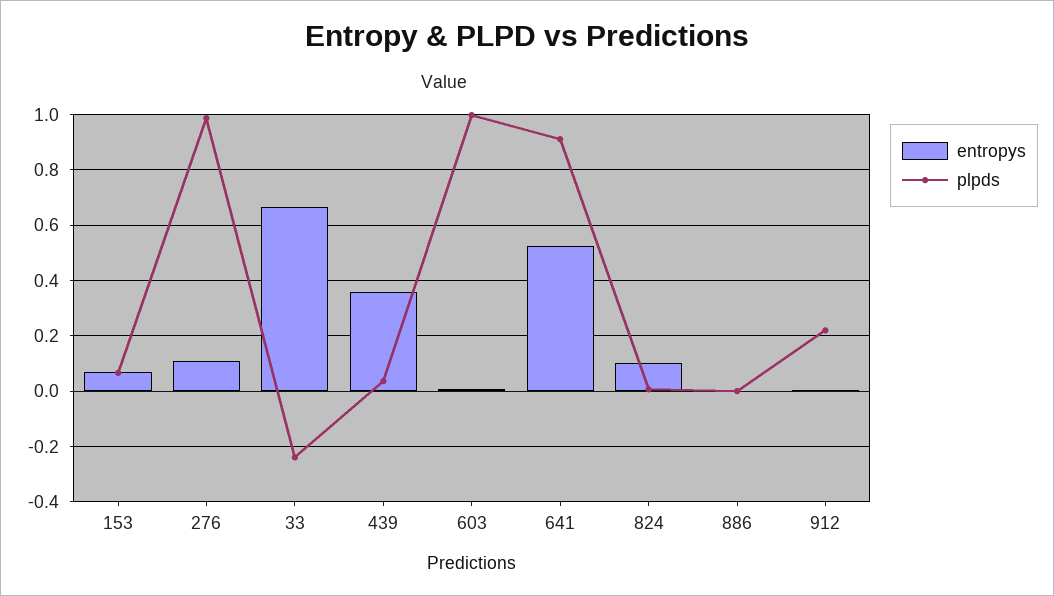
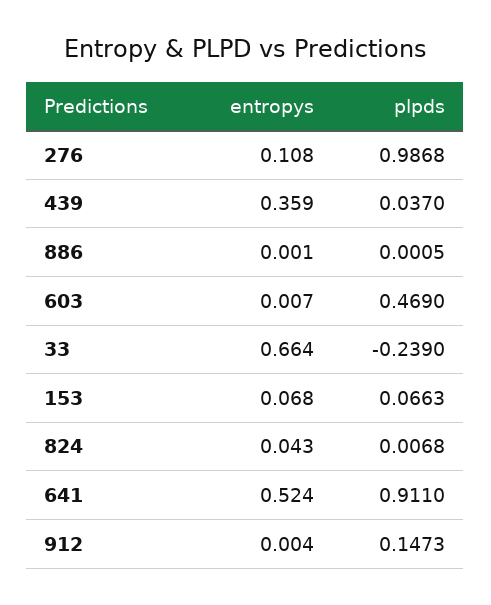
plpds, 603: 1 -> 0.469
entropys, 824: 0.1 -> 0.043
plpds, 912: 0.225 -> 0.1473

